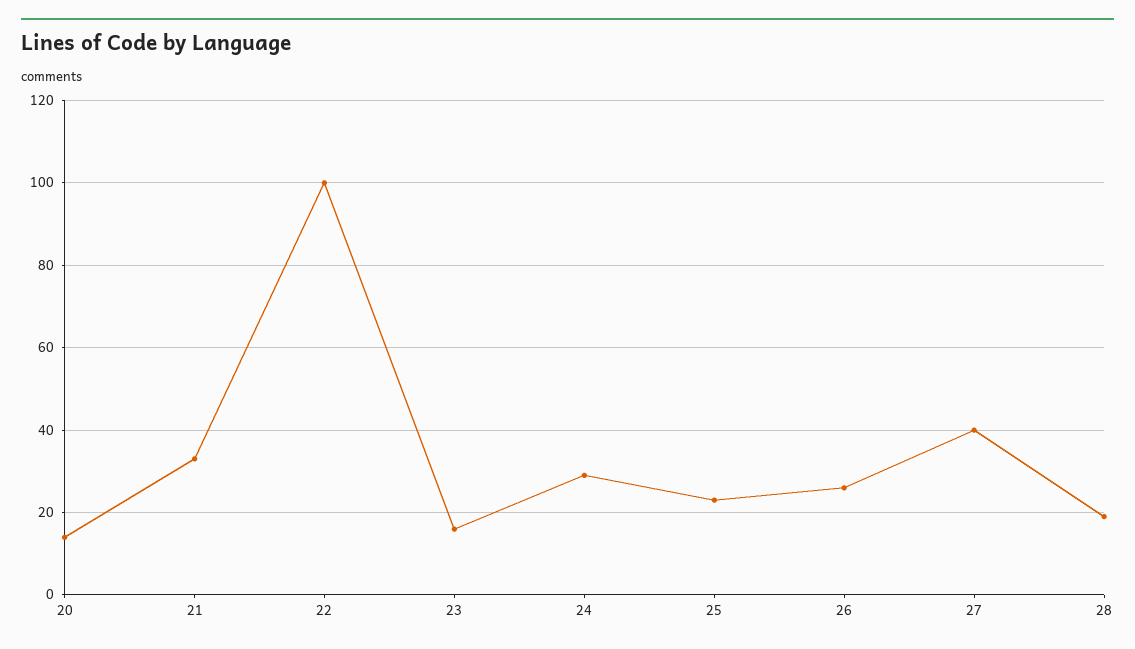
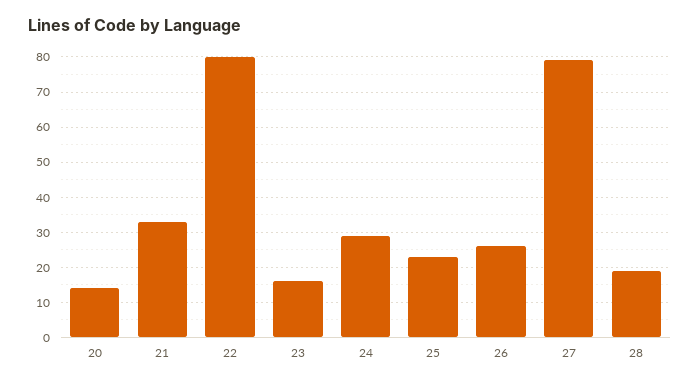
22: 100 -> 80
27: 40 -> 80

